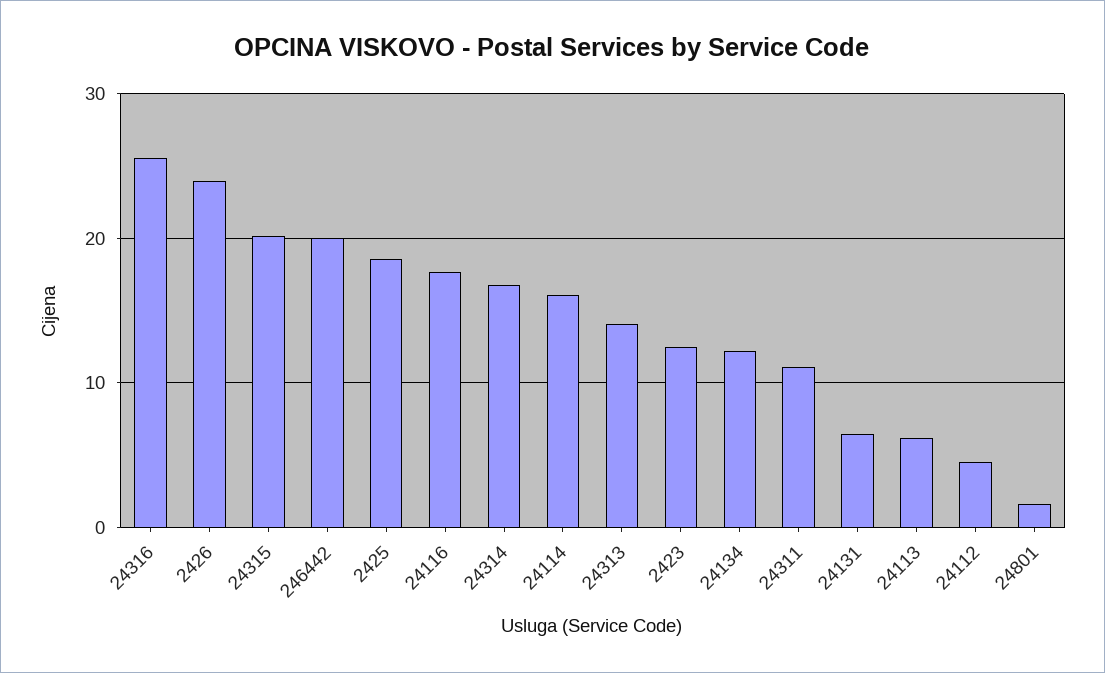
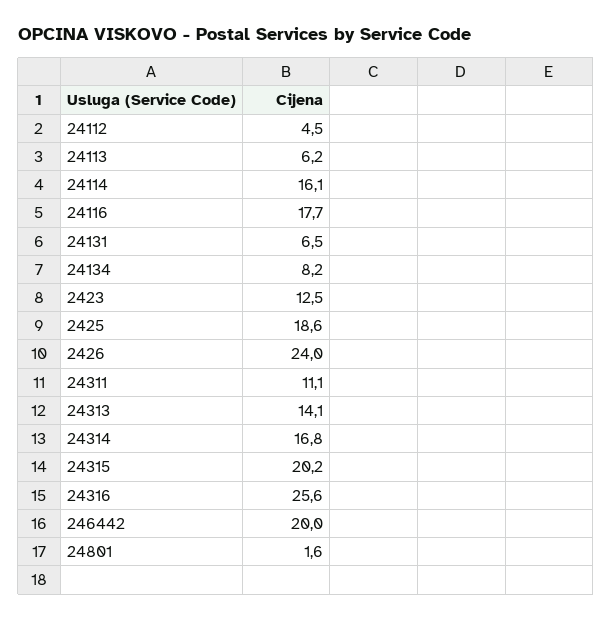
24134: 12 -> 8.2

